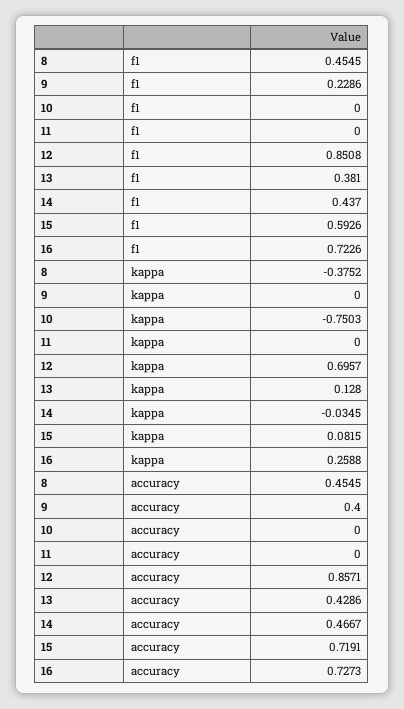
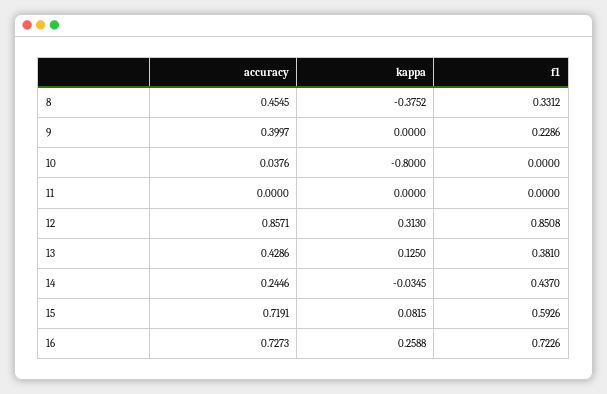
8, f1: 0.4545 -> 0.3312
10, kappa: -0.7503 -> -0.8
12, kappa: 0.6957 -> 0.313
13, kappa: 0.128 -> 0.125
9, accuracy: 0.4 -> 0.3997
10, accuracy: 0 -> 0.0376
14, accuracy: 0.4667 -> 0.2446

